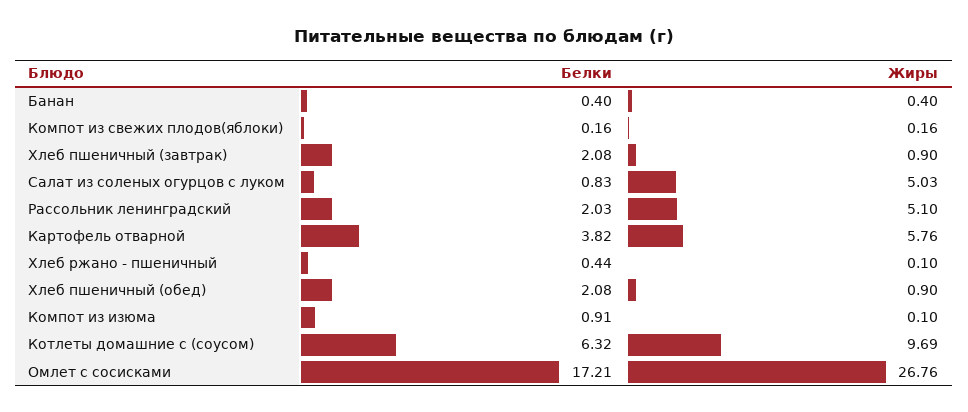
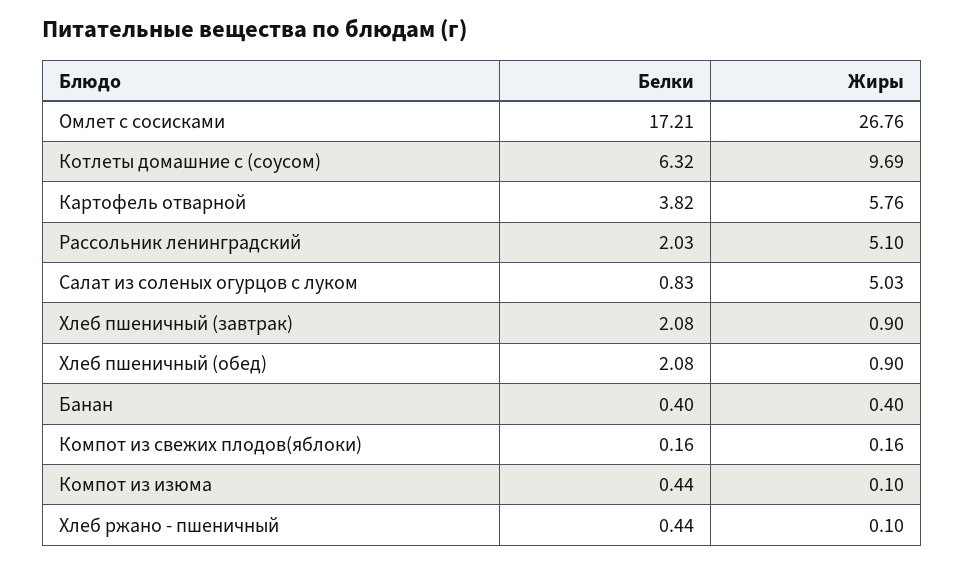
Белки, Компот из изюма: 0.91 -> 0.44

